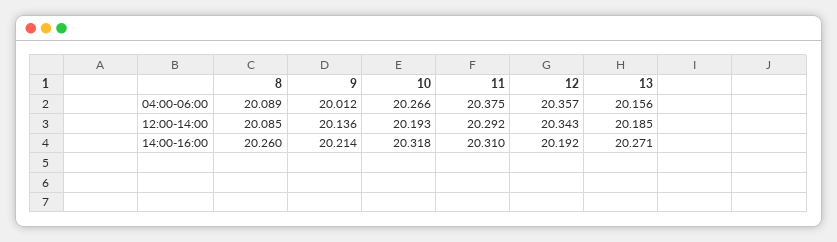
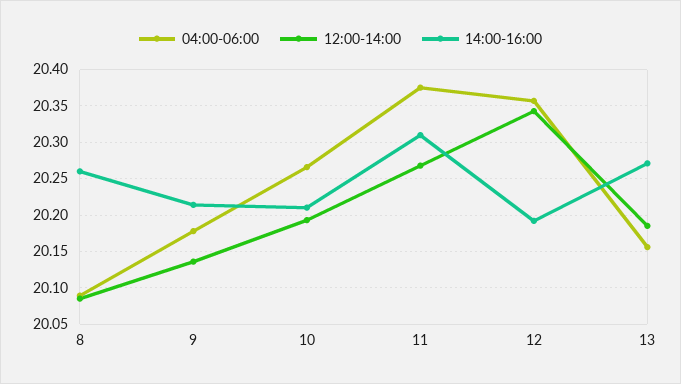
04:00-06:00, 9: 20.012 -> 20.18
12:00-14:00, 11: 20.292 -> 20.27
14:00-16:00, 10: 20.318 -> 20.21

